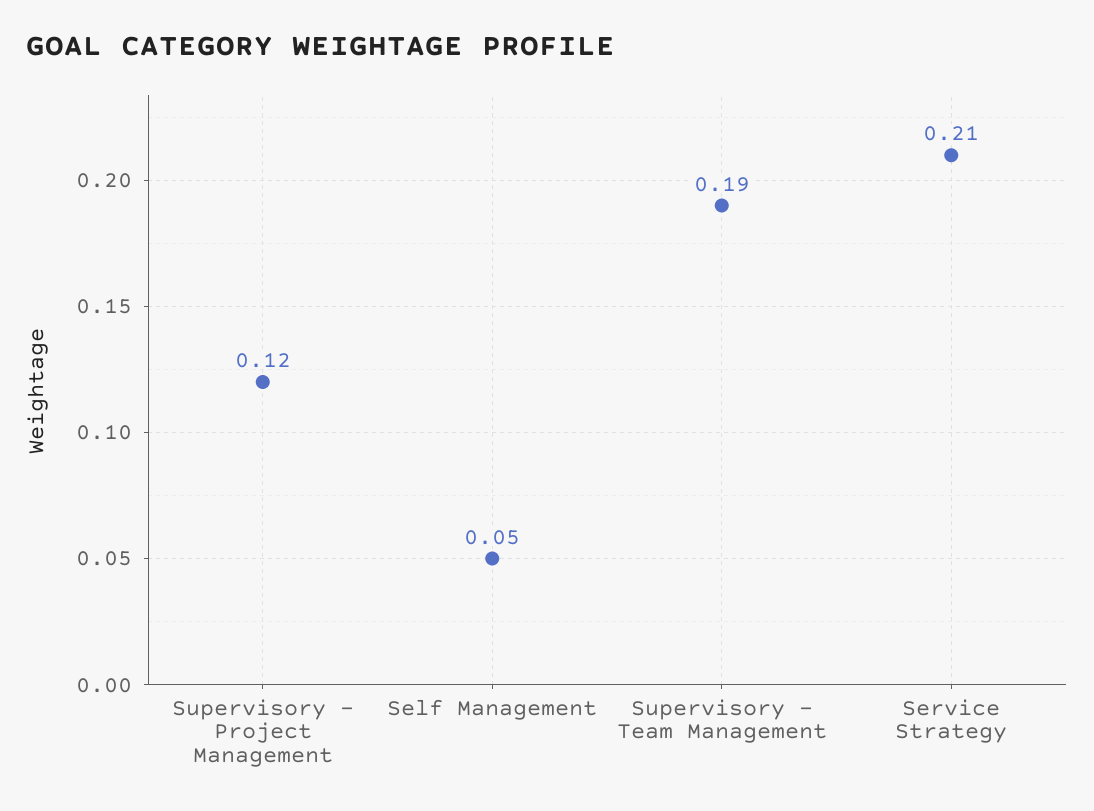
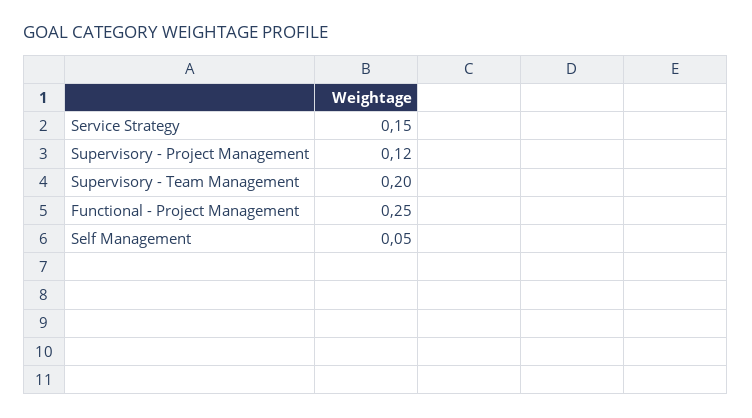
Supervisory - Team Management: 0.19 -> 0.2
Service Strategy: 0.21 -> 0.15
Functional - Project Management: none -> 0.25

